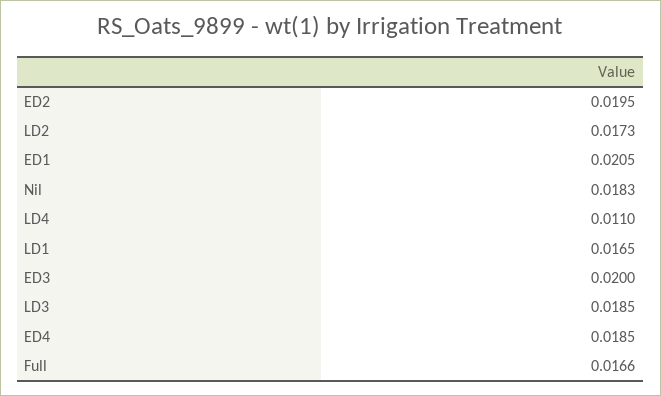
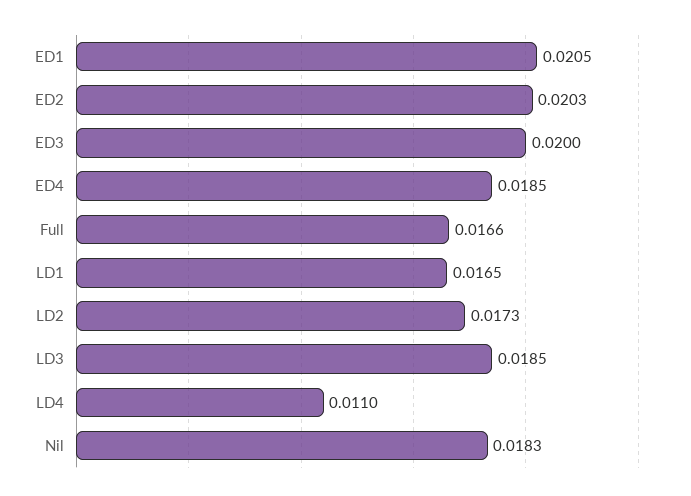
ED2: 0.0195 -> 0.0203

